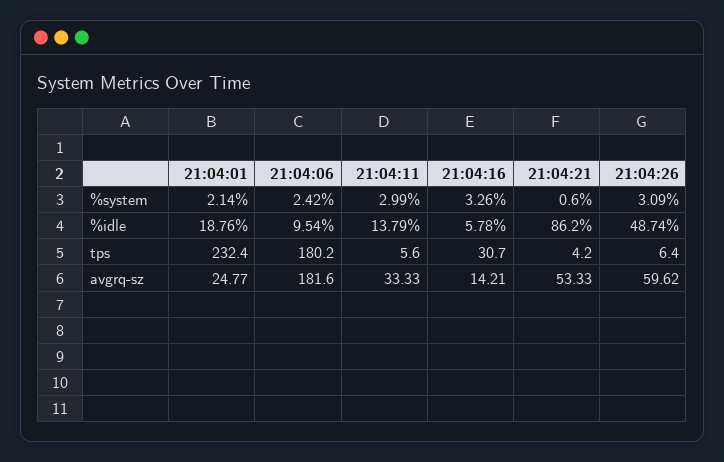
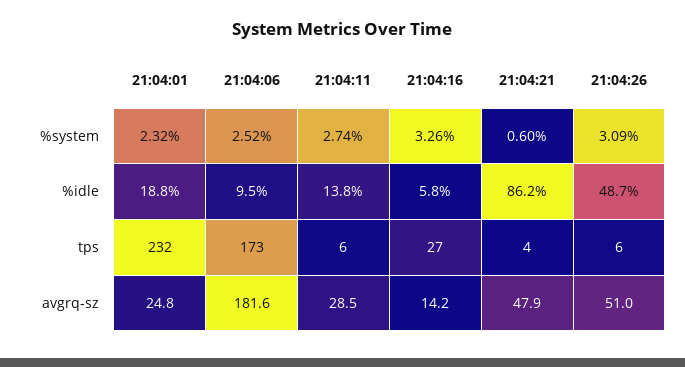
21:04:01, %system: 2.14 -> 2.32
21:04:06, %system: 2.42 -> 2.52
21:04:11, %system: 2.99 -> 2.74
21:04:06, tps: 180.2 -> 173
21:04:16, tps: 30.7 -> 27
21:04:11, avgrq-sz: 33.33 -> 28.5
21:04:21, avgrq-sz: 53.33 -> 47.9
21:04:26, avgrq-sz: 59.62 -> 51

